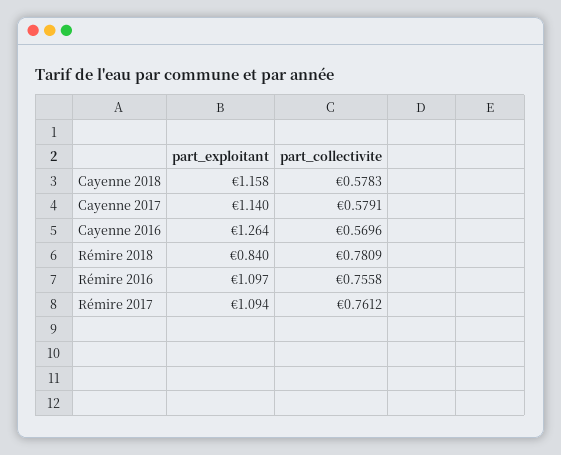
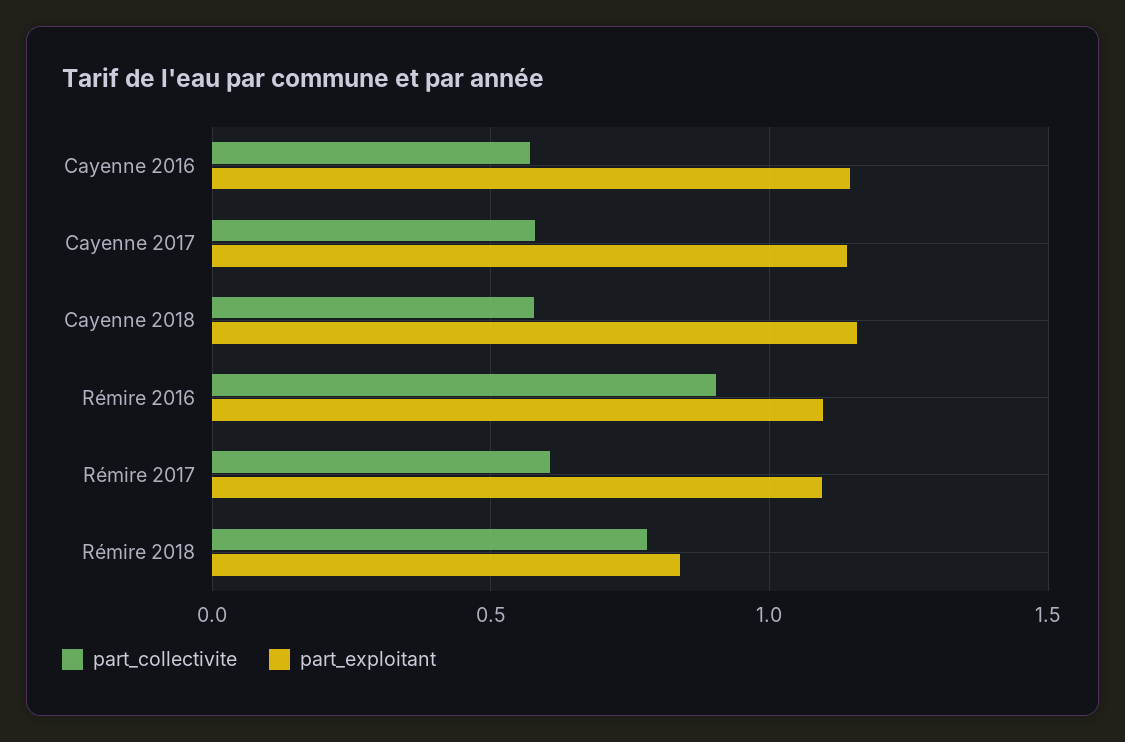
part_exploitant, Cayenne 2016: 1.264 -> 1.15
part_collectivite, Rémire 2016: 0.7558 -> 0.9
part_collectivite, Rémire 2017: 0.7612 -> 0.6

